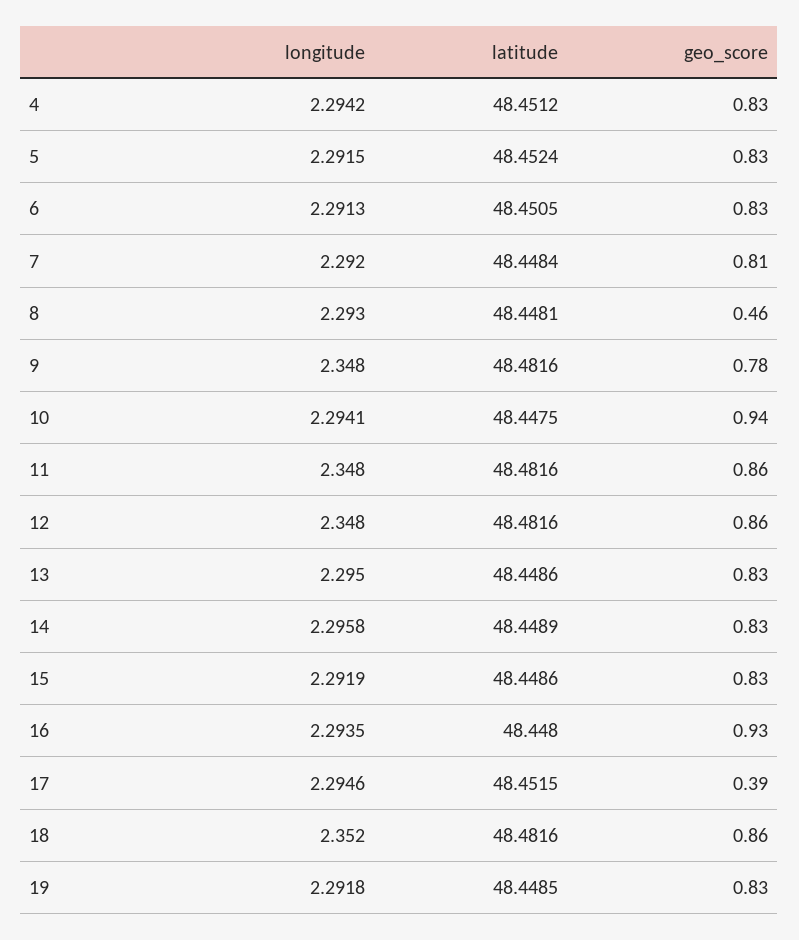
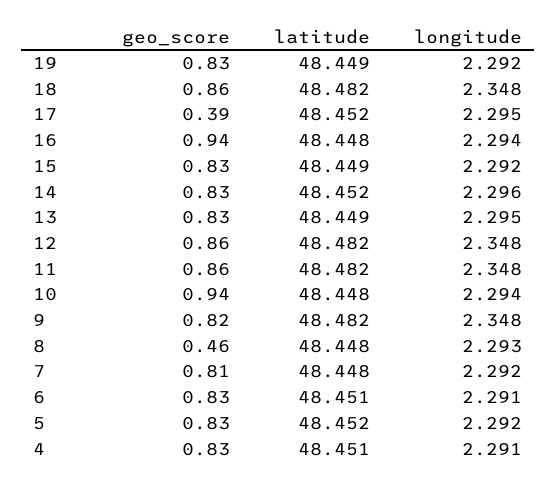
longitude, 4: 2.2942 -> 2.291
geo_score, 9: 0.78 -> 0.82
latitude, 14: 48.4489 -> 48.452
geo_score, 16: 0.93 -> 0.94
longitude, 18: 2.352 -> 2.348

